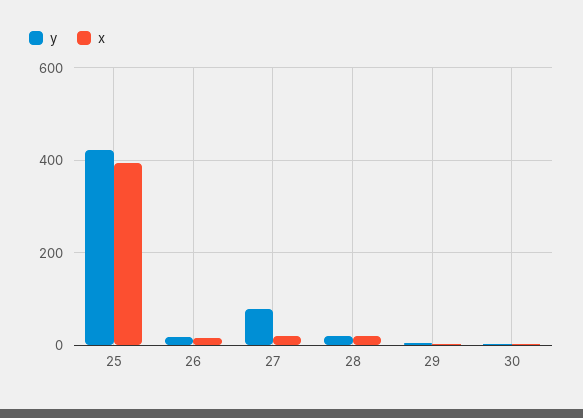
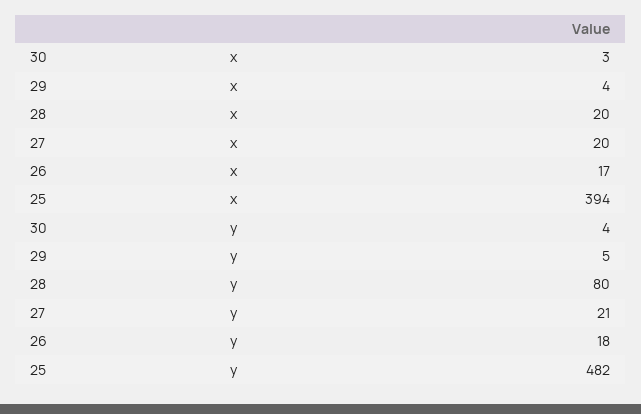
y, 25: 420 -> 482
y, 27: 80 -> 21
y, 28: 20 -> 80

